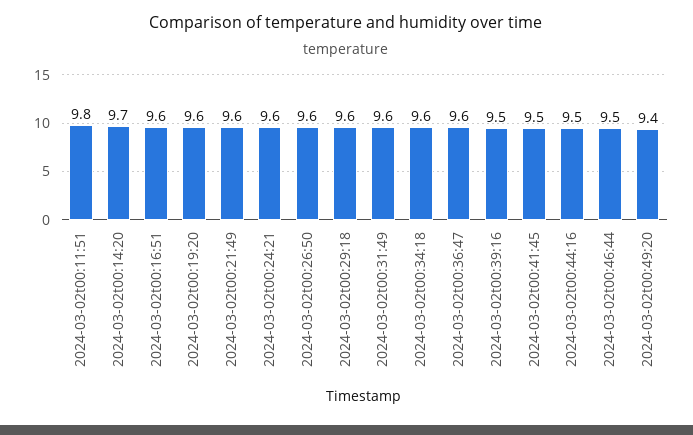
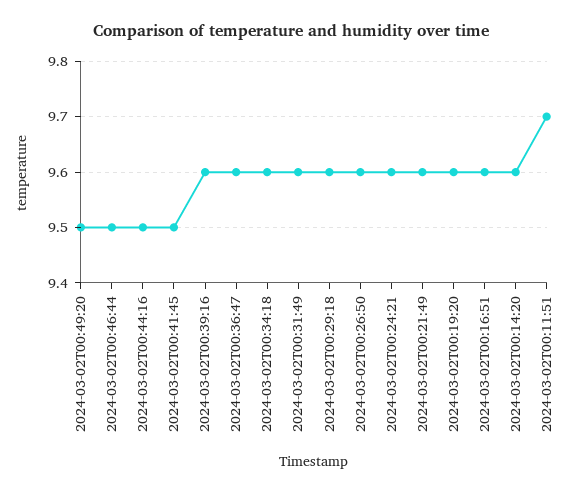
2024-03-02t00:11:51: 9.8 -> 9.7
2024-03-02t00:14:20: 9.7 -> 9.6
2024-03-02t00:39:16: 9.5 -> 9.6
2024-03-02t00:49:20: 9.4 -> 9.5

